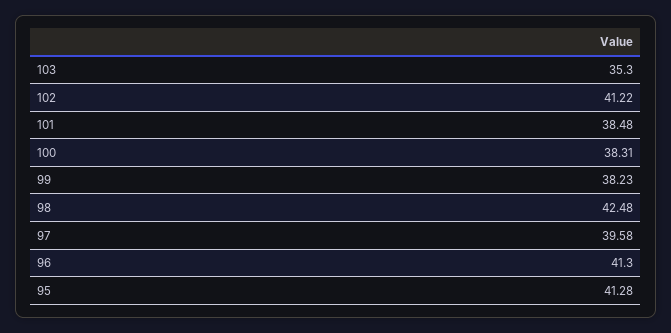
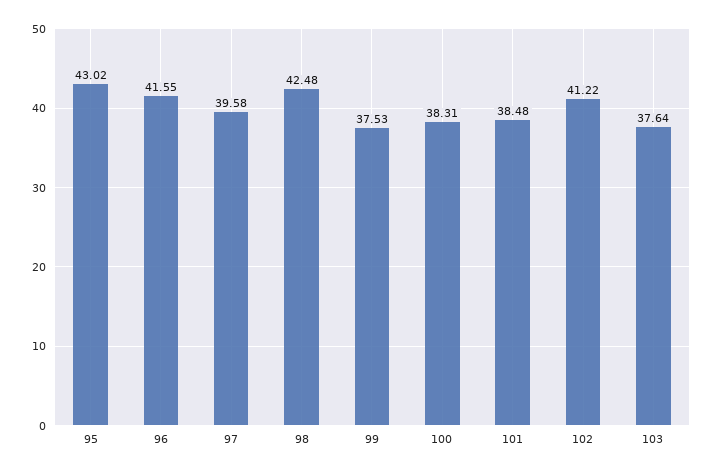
103: 35.3 -> 37.64
99: 38.23 -> 37.53
96: 41.3 -> 41.55
95: 41.28 -> 43.02

